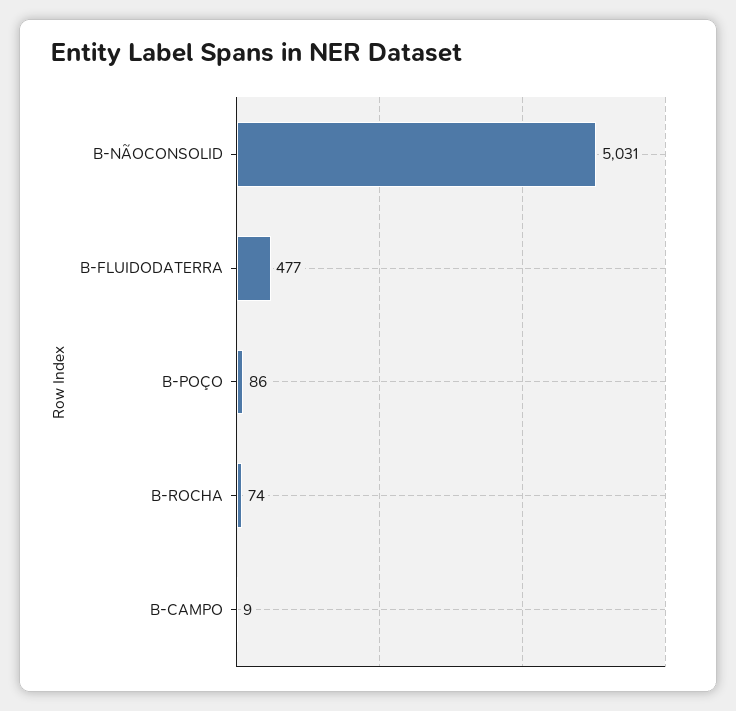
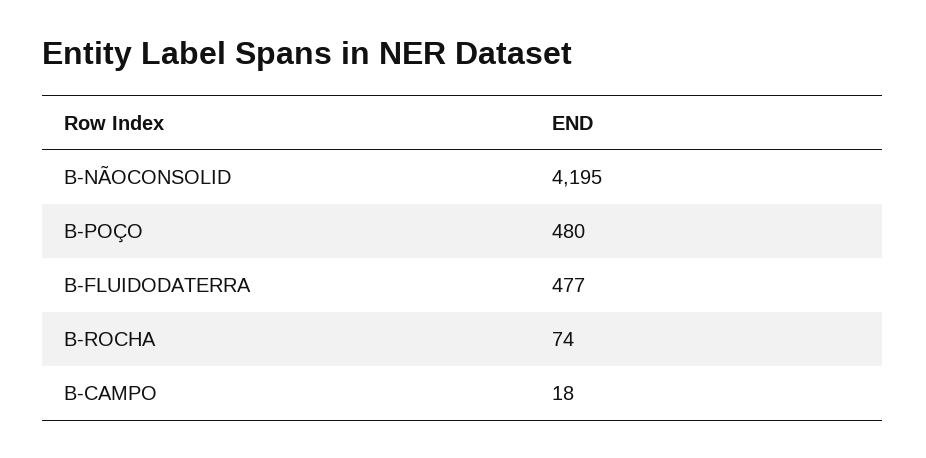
B-NÃOCONSOLID: 5031 -> 4195
B-POÇO: 86 -> 480
B-CAMPO: 9 -> 18

